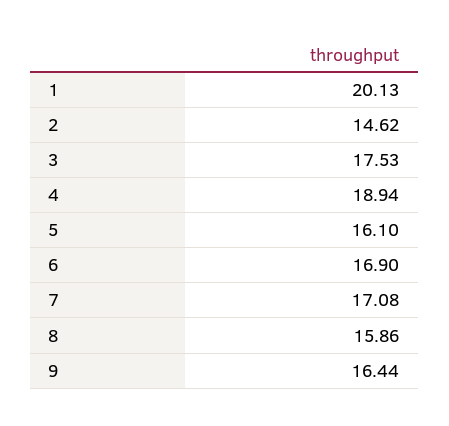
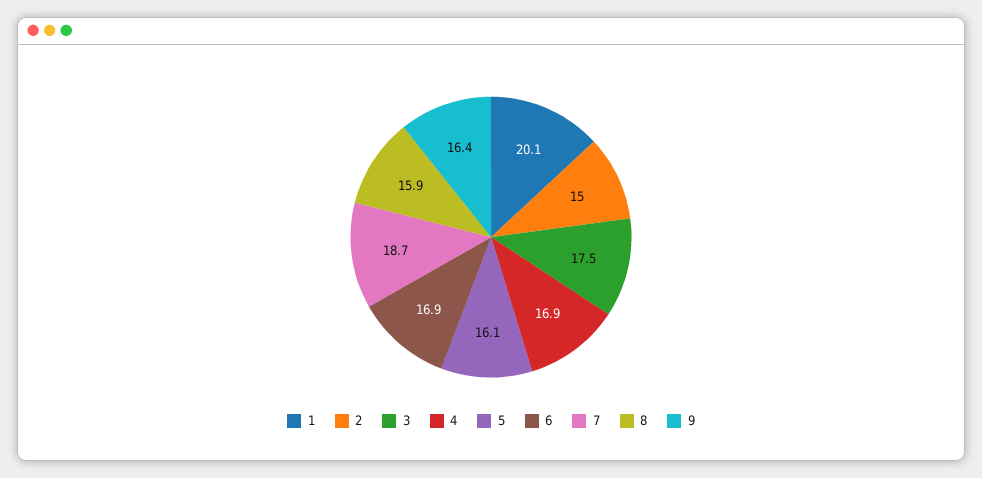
2: 14.62 -> 15
4: 18.94 -> 16.9
7: 17.08 -> 18.7

